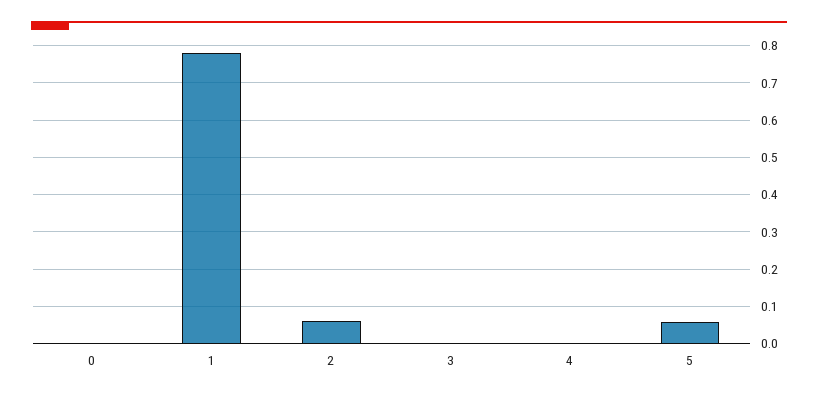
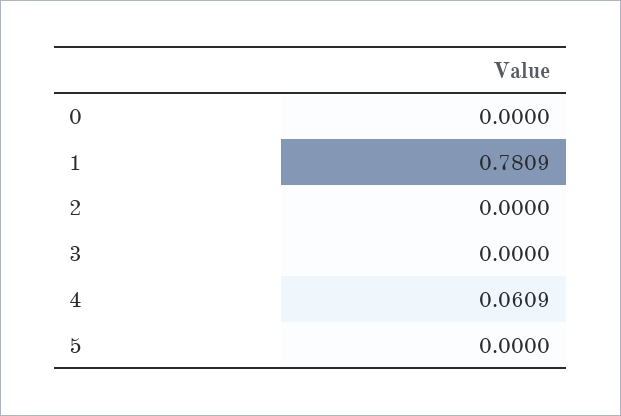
2: 0.06 -> 0
4: 0 -> 0.0609
5: 0.06 -> 0

